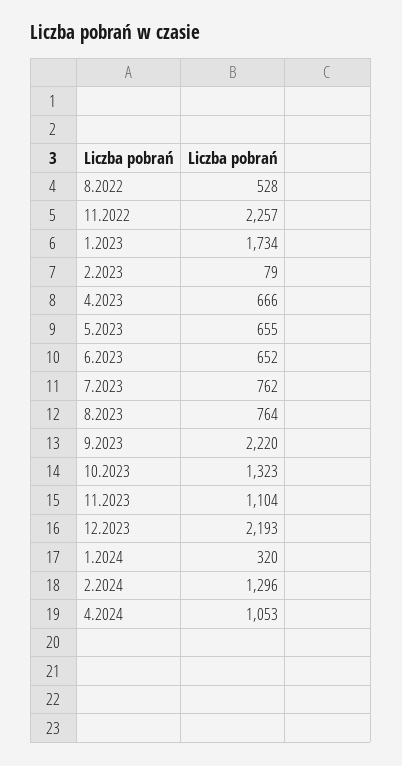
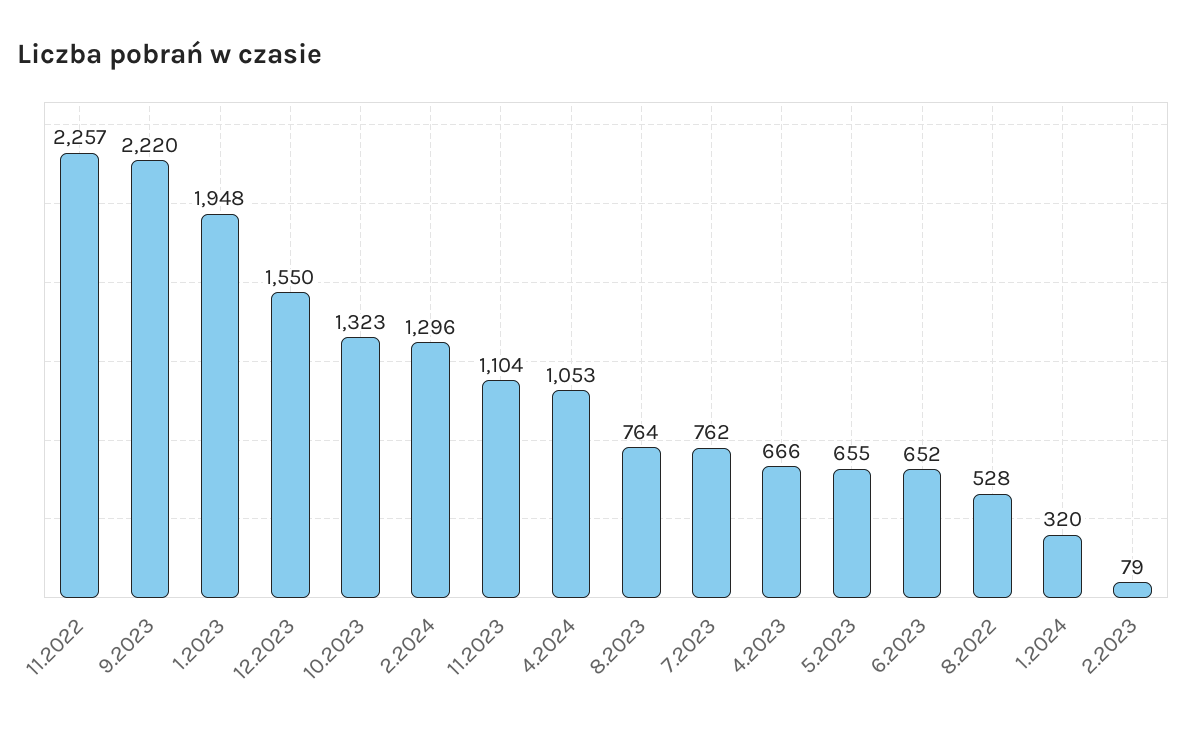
1.2023: 1734 -> 1948
12.2023: 2193 -> 1550

